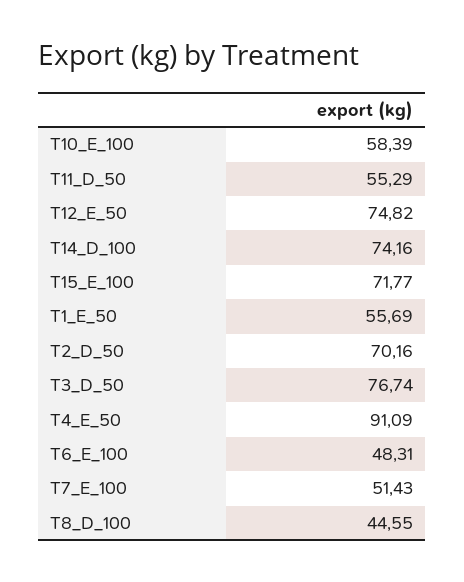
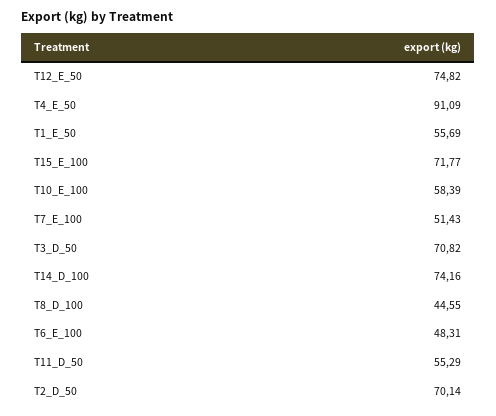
T2_D_50: 70.16 -> 70.14
T3_D_50: 76.74 -> 70.82

